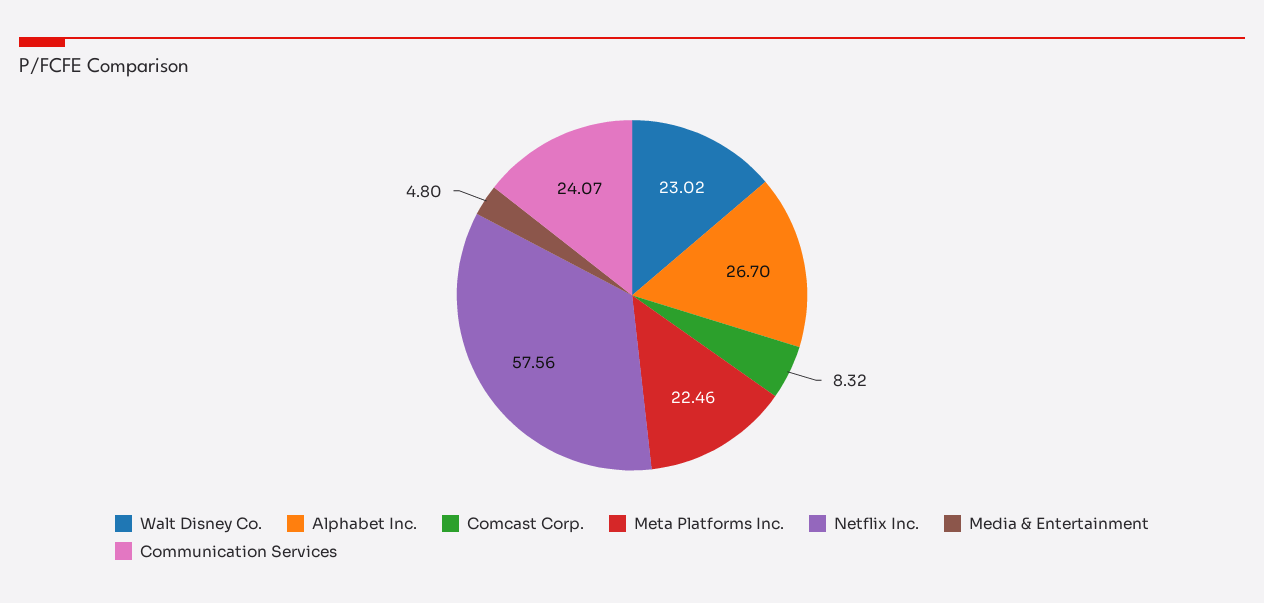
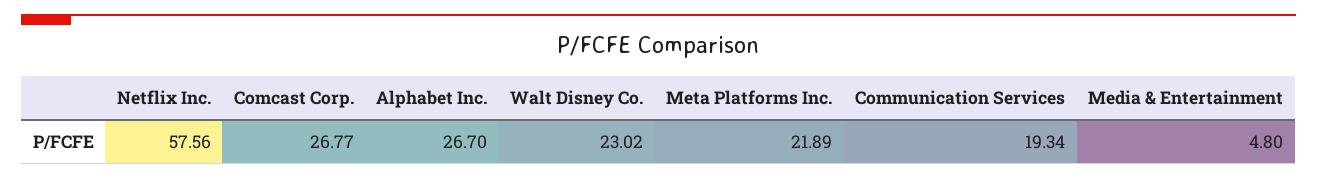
Comcast Corp.: 8.32 -> 26.77
Meta Platforms Inc.: 22.46 -> 21.89
Communication Services: 24.07 -> 19.34

